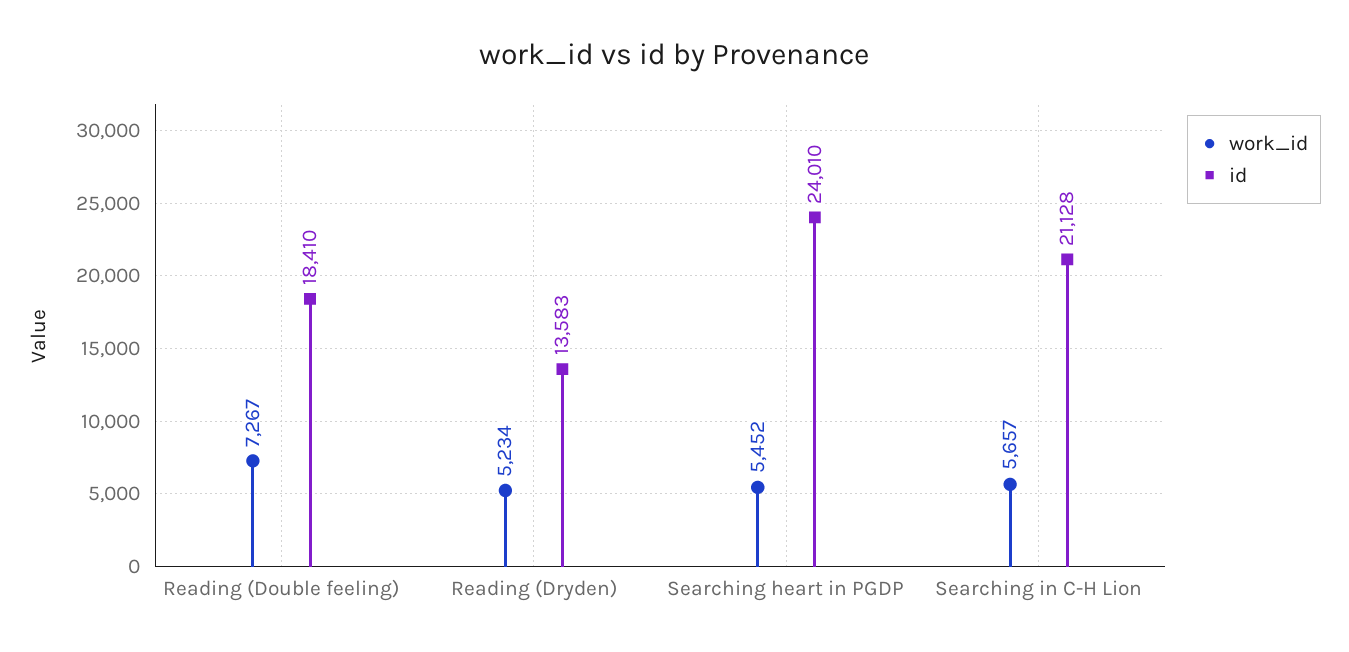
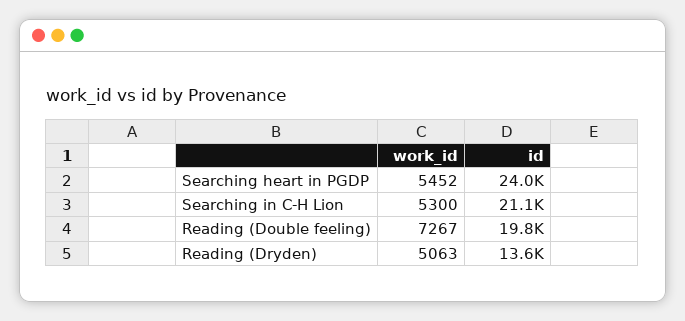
id, Reading (Double feeling): 18410 -> 19800
work_id, Reading (Dryden): 5234 -> 5063
work_id, Searching in C-H Lion: 5657 -> 5300

